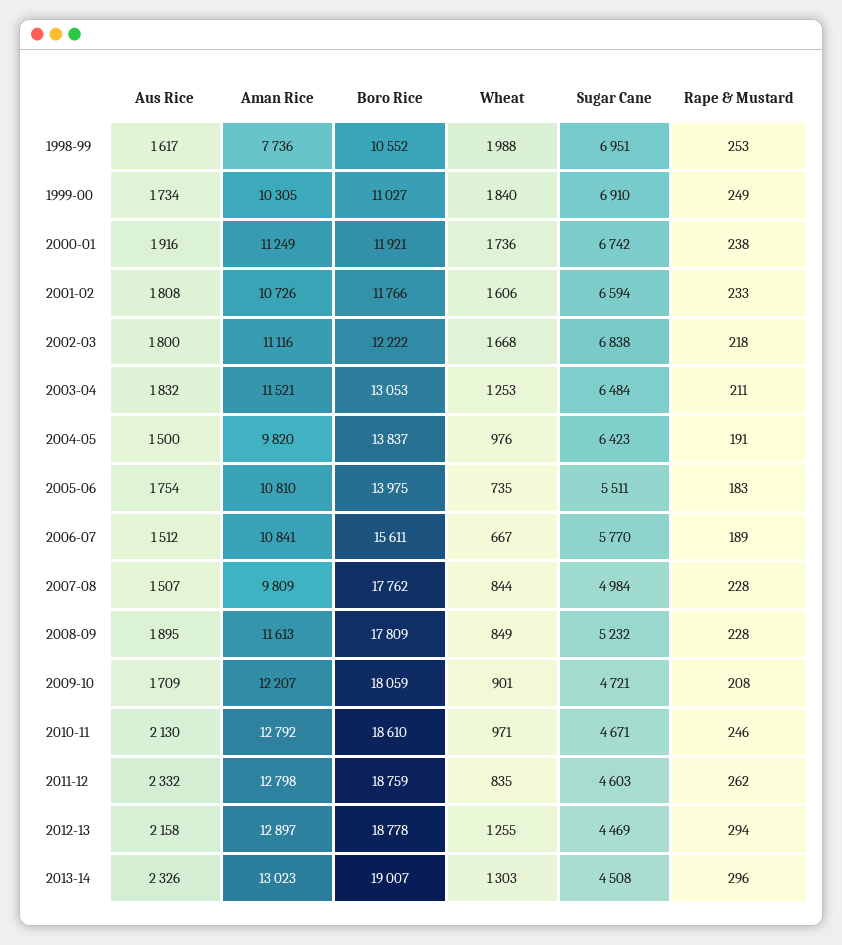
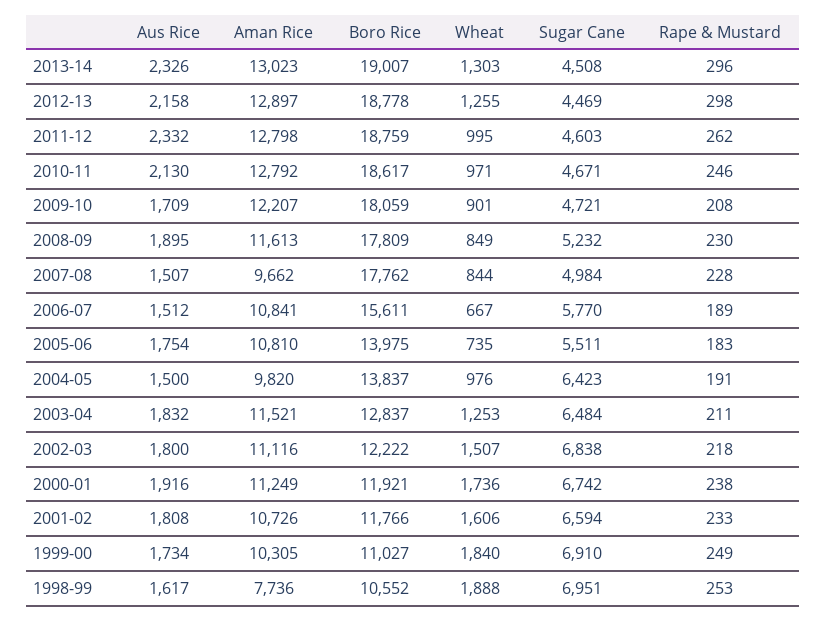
Wheat, 1998-99: 1988 -> 1888
Wheat, 2002-03: 1668 -> 1507
Boro Rice, 2003-04: 13053 -> 12837
Aman Rice, 2007-08: 9809 -> 9662
Rape & Mustard, 2008-09: 228 -> 230
Boro Rice, 2010-11: 18610 -> 18617
Wheat, 2011-12: 835 -> 995
Rape & Mustard, 2012-13: 294 -> 298

